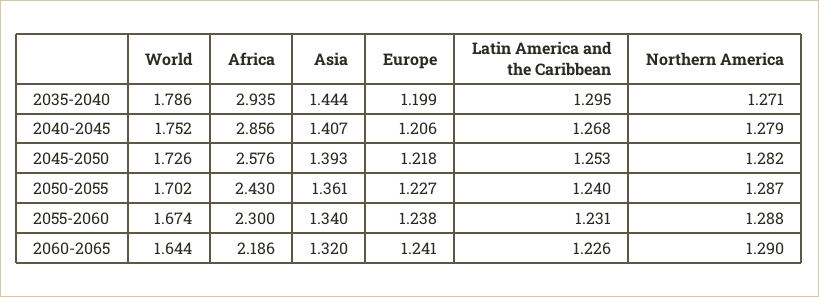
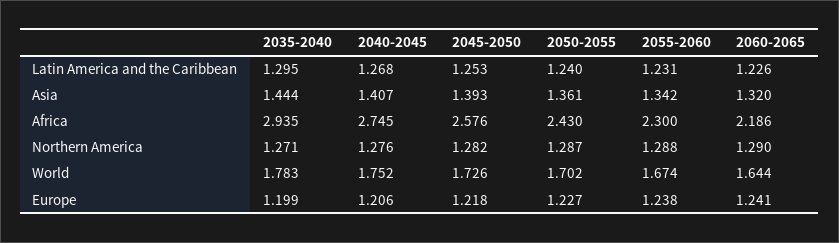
World, 2035-2040: 1.786 -> 1.783
Africa, 2040-2045: 2.856 -> 2.745
Northern America, 2040-2045: 1.279 -> 1.276
Asia, 2055-2060: 1.34 -> 1.342

